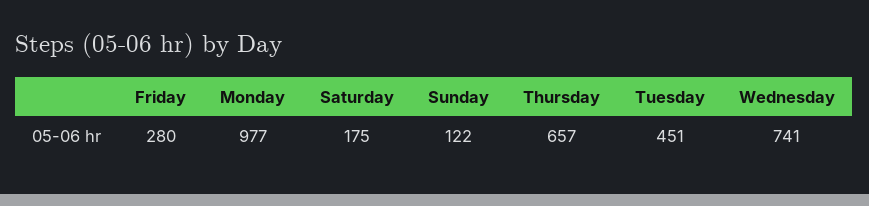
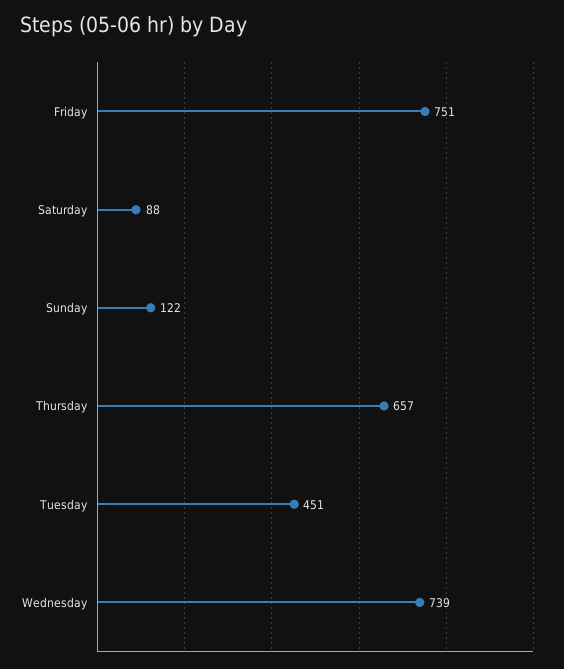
Friday: 280 -> 751
Monday: 977 -> none
Saturday: 175 -> 88
Wednesday: 741 -> 739

